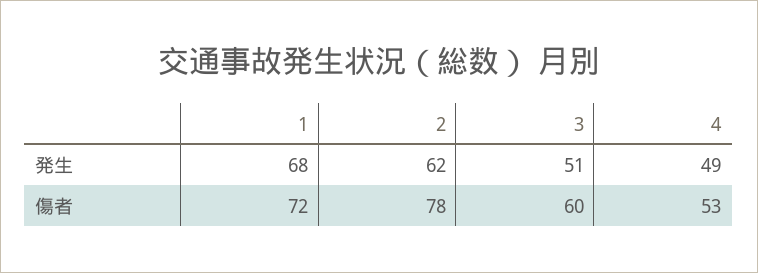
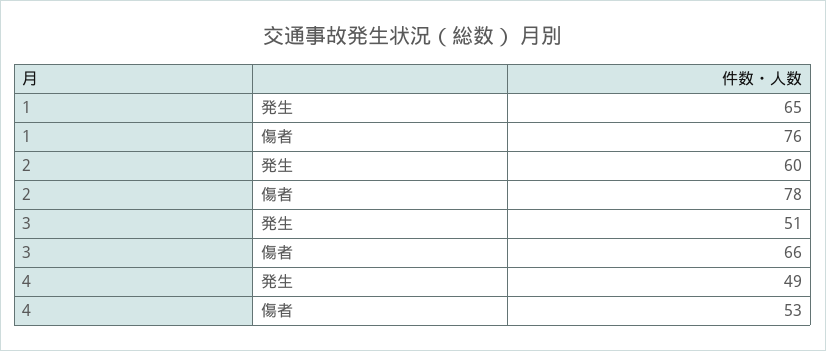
1, 発生: 68 -> 65
2, 発生: 62 -> 60
1, 傷者: 72 -> 76
3, 傷者: 60 -> 66

